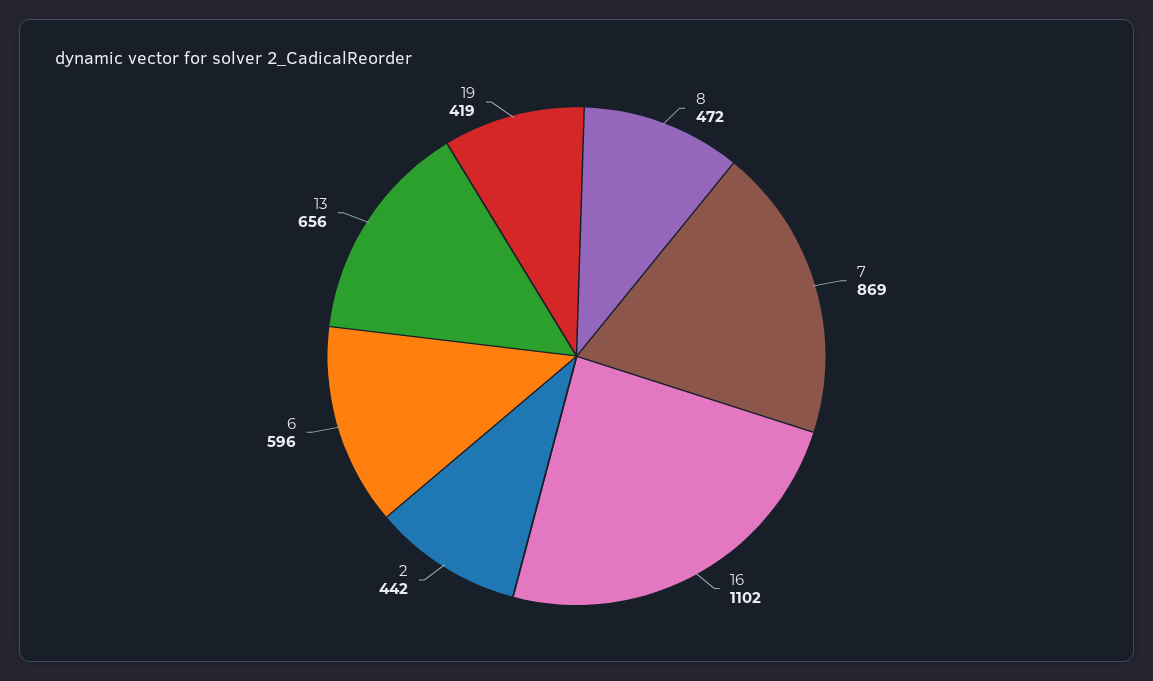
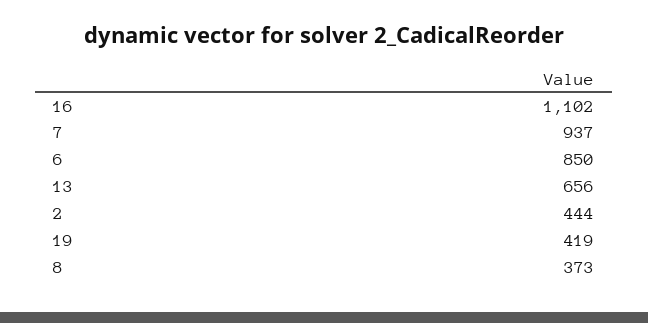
8: 472 -> 373
7: 869 -> 937
2: 442 -> 444
6: 596 -> 850

